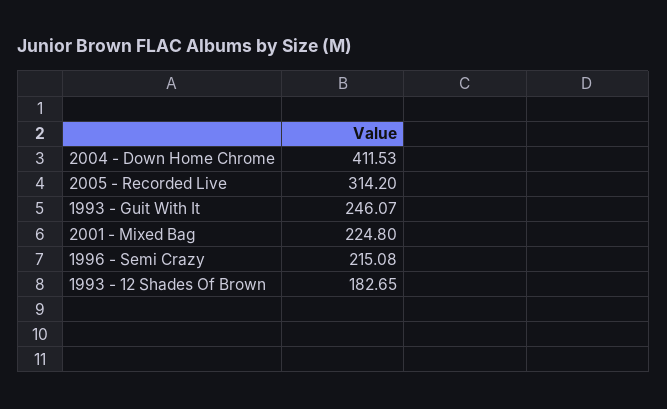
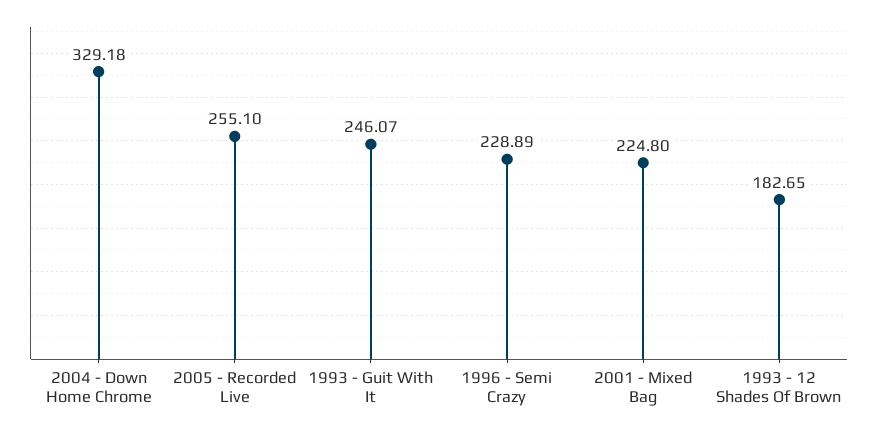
2004 - Down Home Chrome: 411.53 -> 329.18
2005 - Recorded Live: 314.2 -> 255.1
1996 - Semi Crazy: 215.08 -> 228.89

